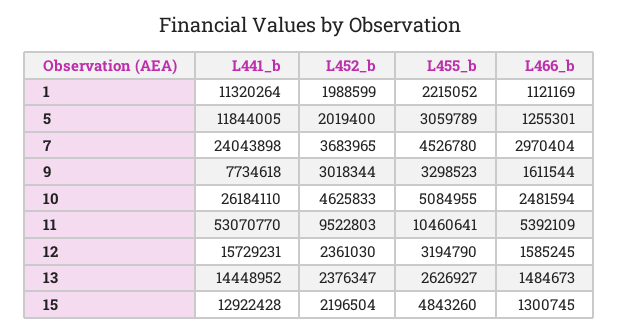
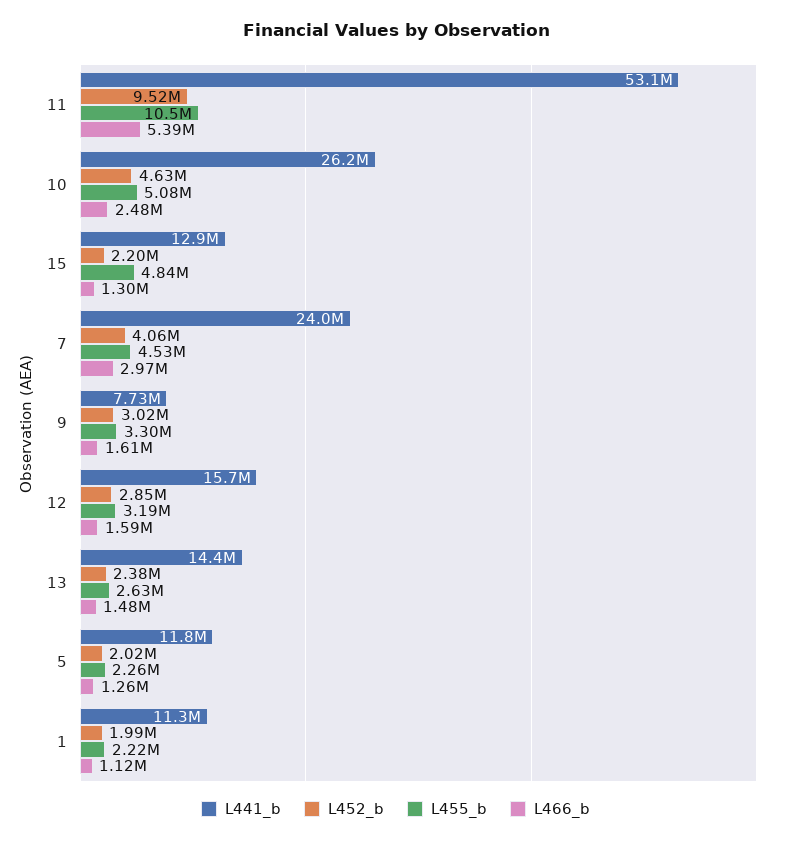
L455_b, 5: 3059789 -> 2260000
L452_b, 7: 3683965 -> 4060000
L452_b, 12: 2361030 -> 2850000

